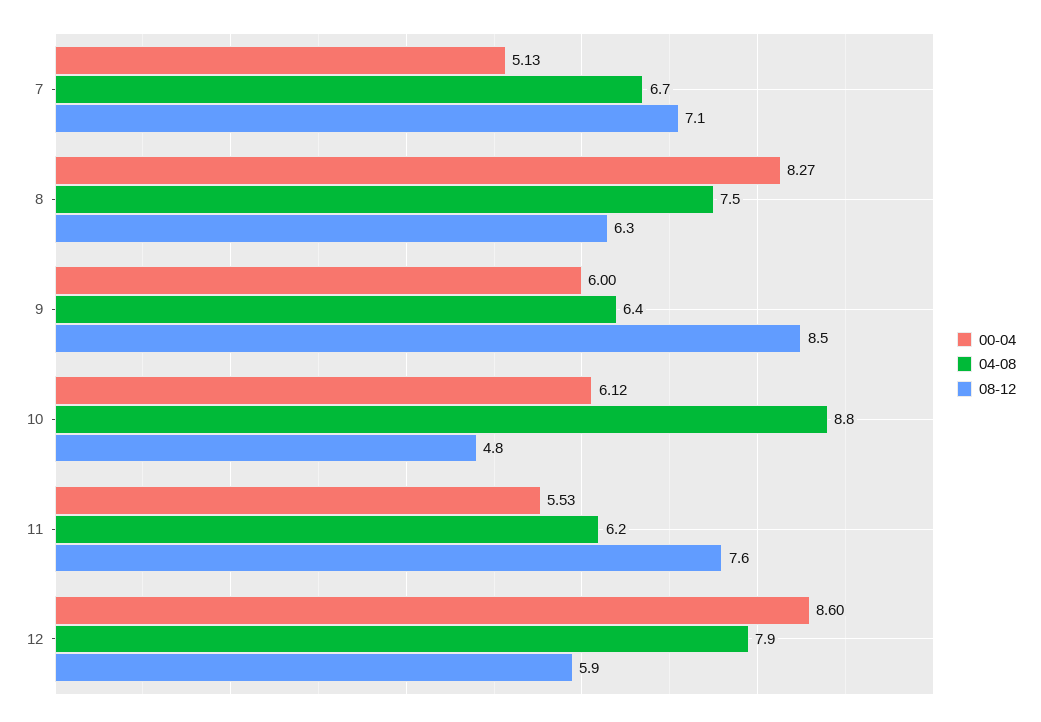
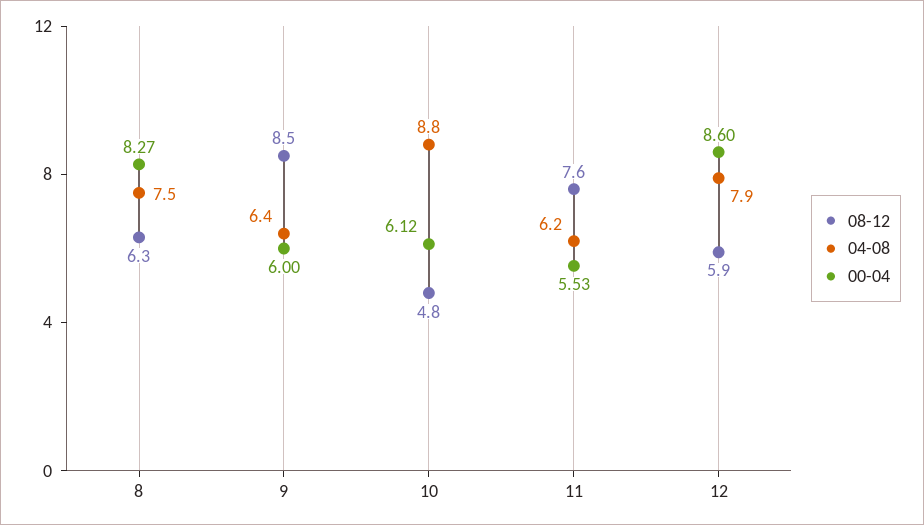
00-04, 7: 5.13 -> none
04-08, 7: 6.7 -> none
08-12, 7: 7.1 -> none

